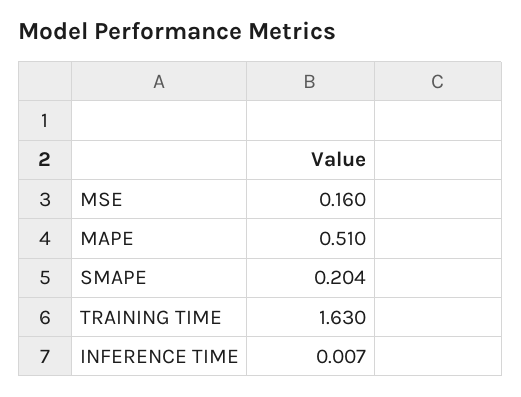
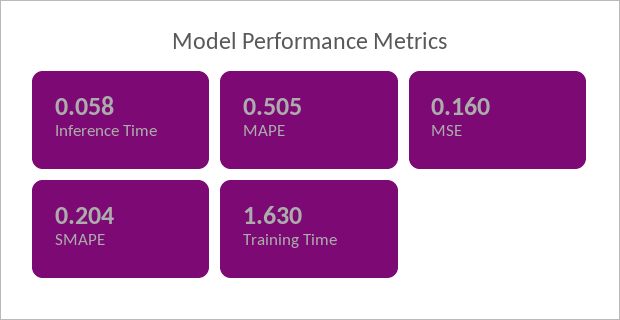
MAPE: 0.51 -> 0.505
INFERENCE TIME: 0.007 -> 0.058

